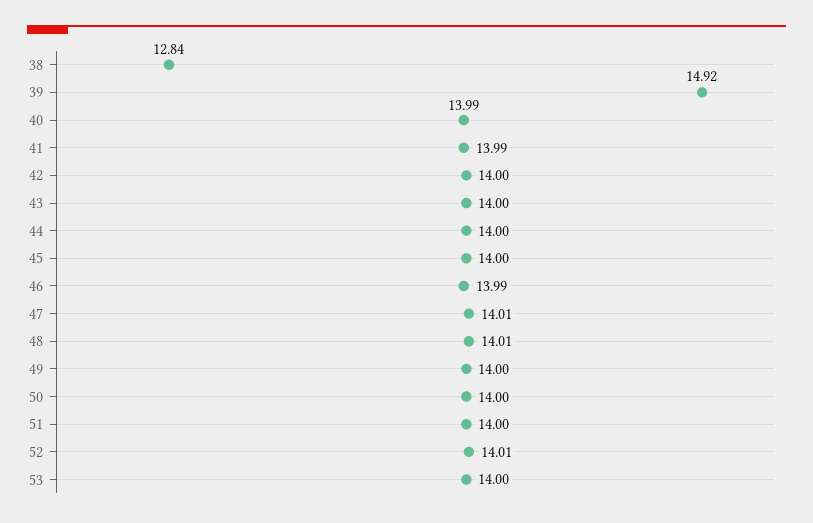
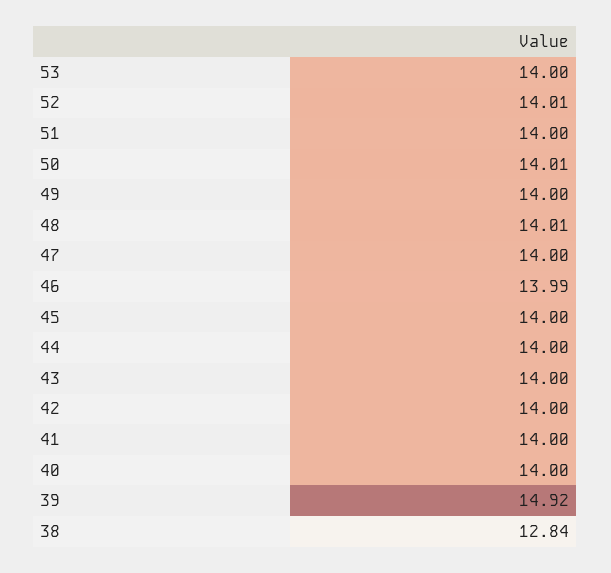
40: 13.99 -> 14
41: 13.99 -> 14
47: 14.01 -> 14
50: 14 -> 14.01

